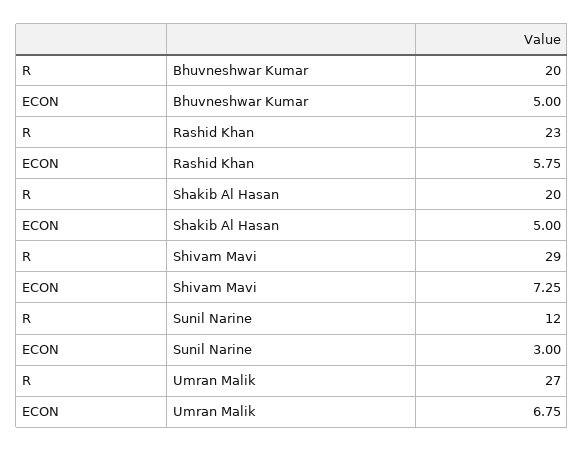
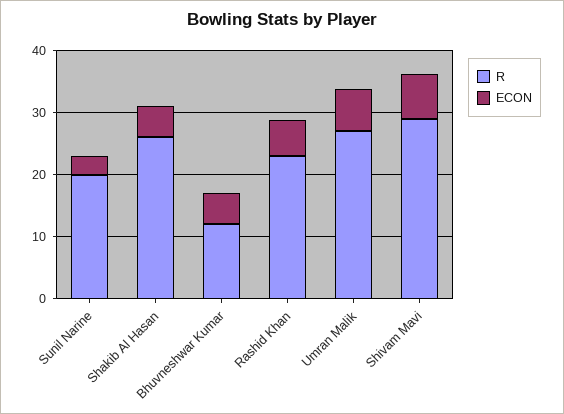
R, Bhuvneshwar Kumar: 20 -> 12
R, Shakib Al Hasan: 20 -> 26
R, Sunil Narine: 12 -> 20

